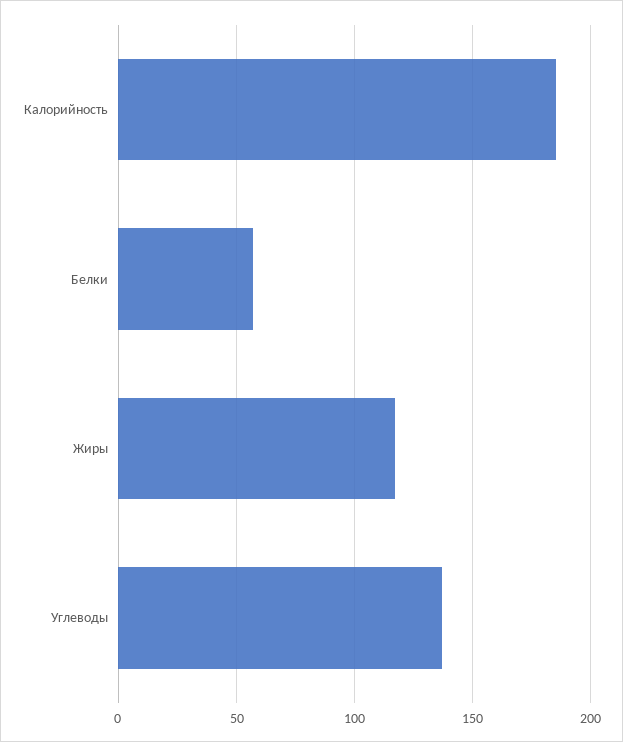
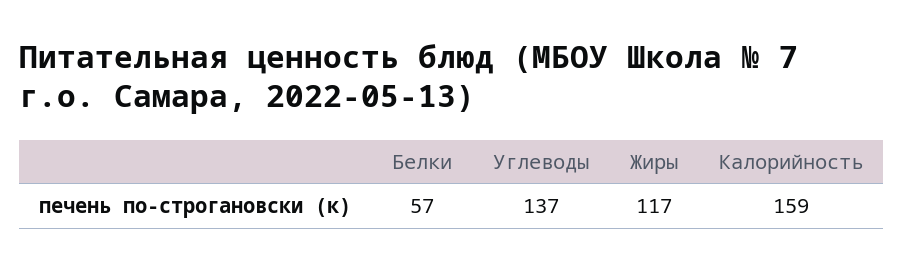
Калорийность: 185 -> 159

